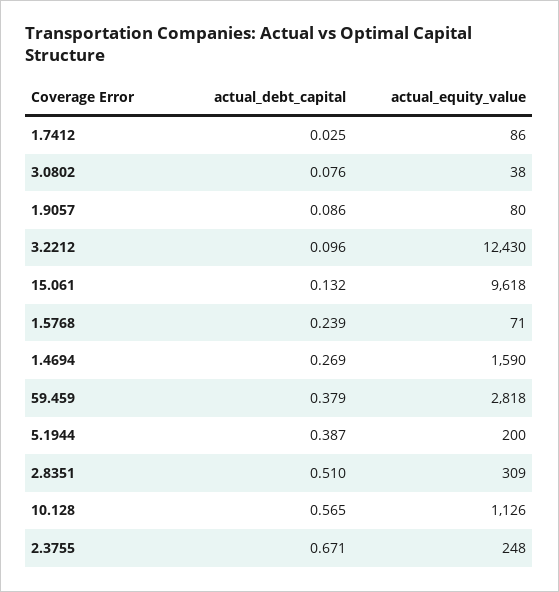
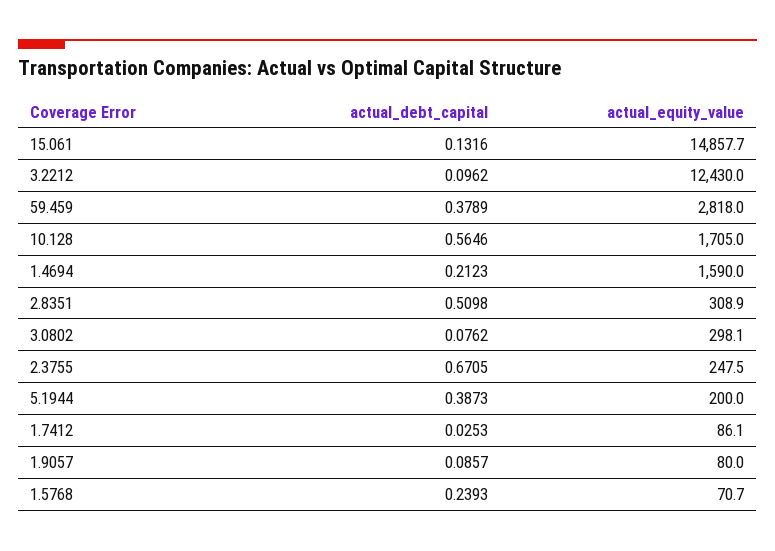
actual_equity_value, 3.0802: 38 -> 298.1
actual_equity_value, 15.061: 9618 -> 14857.7
actual_debt_capital, 1.4694: 0.269 -> 0.2123
actual_equity_value, 10.128: 1126 -> 1705

